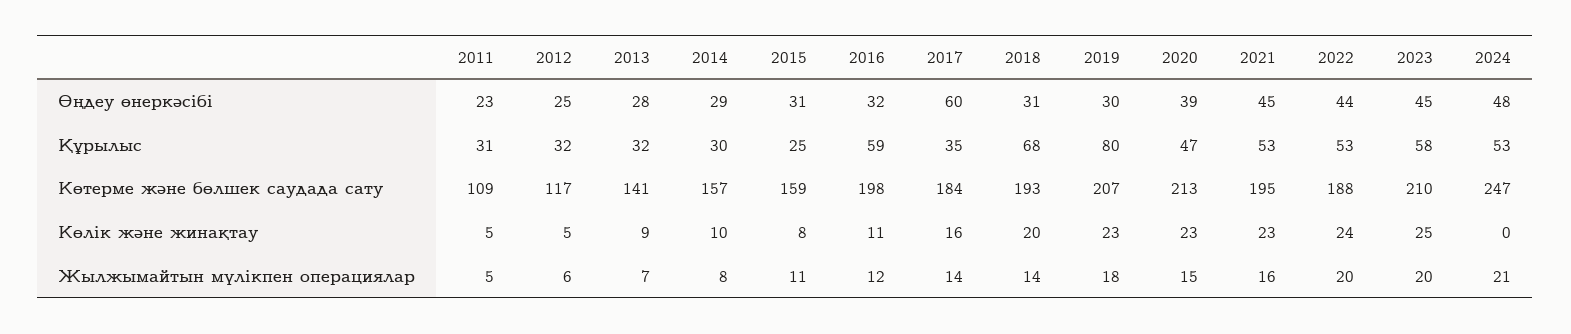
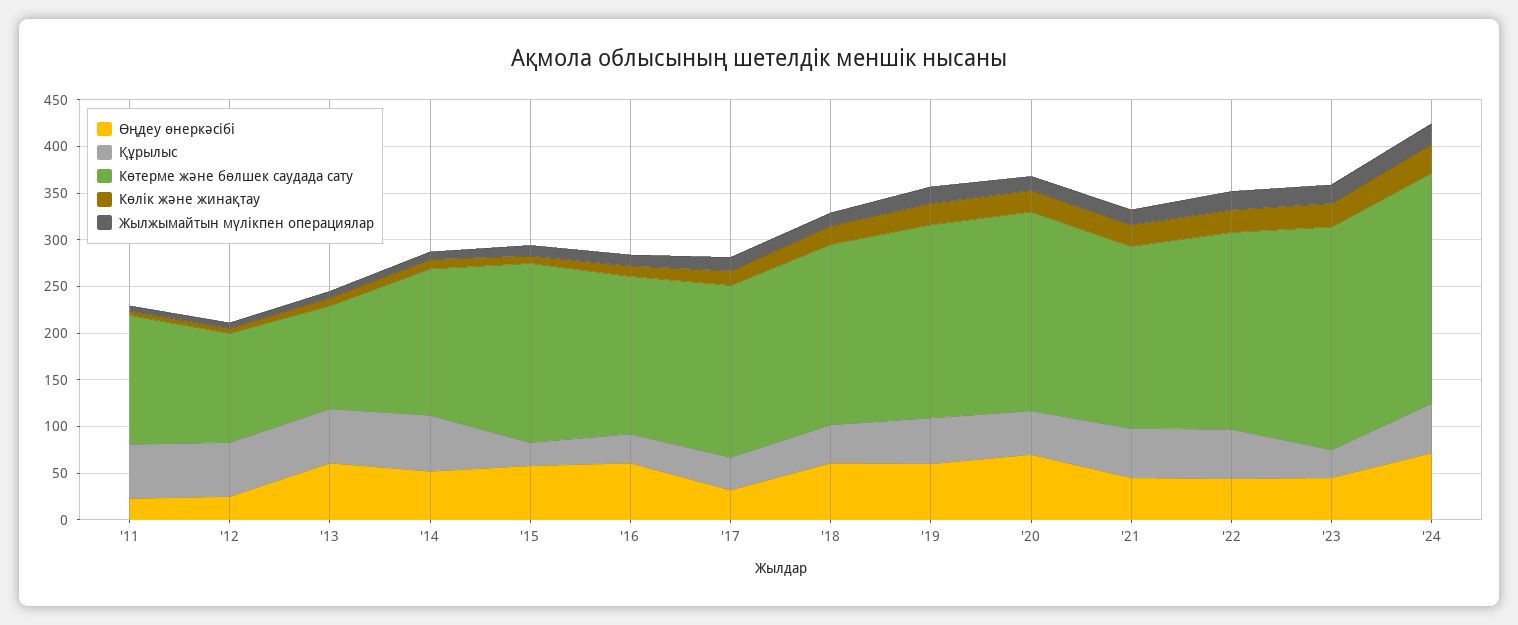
Өңдеу өнеркәсібі, 2013: 28 -> 60
Өңдеу өнеркәсібі, 2014: 29 -> 50
Өңдеу өнеркәсібі, 2015: 31 -> 60
Өңдеу өнеркәсібі, 2016: 32 -> 60
Өңдеу өнеркәсібі, 2017: 60 -> 30
Өңдеу өнеркәсібі, 2018: 31 -> 60
Өңдеу өнеркәсібі, 2019: 30 -> 60
Өңдеу өнеркәсібі, 2020: 39 -> 70
Өңдеу өнеркәсібі, 2024: 48 -> 70
Құрылыс, 2011: 31 -> 60
Құрылыс, 2012: 32 -> 60
Құрылыс, 2013: 32 -> 60
Құрылыс, 2014: 30 -> 60
Құрылыс, 2016: 59 -> 30
Құрылыс, 2018: 68 -> 40
Құрылыс, 2019: 80 -> 50
Құрылыс, 2023: 58 -> 30
Көтерме және бөлшек саудада сату, 2011: 109 -> 140
Көтерме және бөлшек саудада сату, 2013: 141 -> 110
Көтерме және бөлшек саудада сату, 2015: 159 -> 190
Көтерме және бөлшек саудада сату, 2016: 198 -> 170
Көтерме және бөлшек саудада сату, 2022: 188 -> 210
Көтерме және бөлшек саудада сату, 2023: 210 -> 240
Көлік және жинақтау, 2024: 0 -> 30

